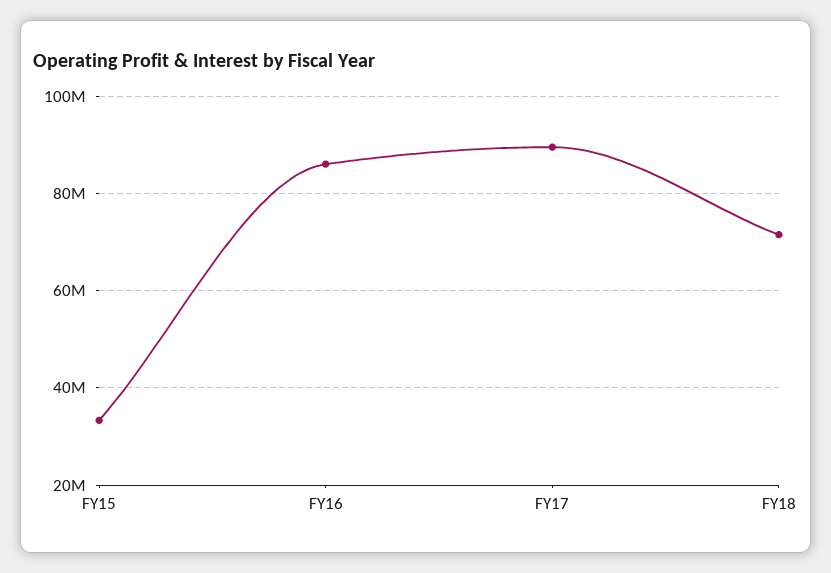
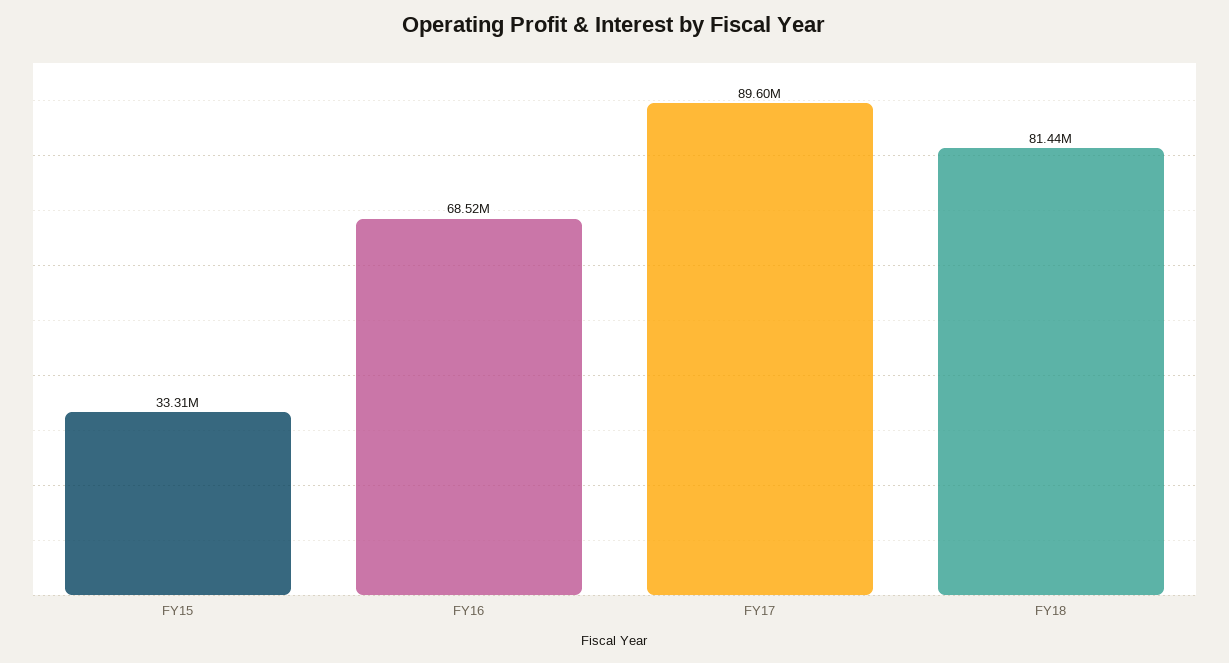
FY16: 86000000 -> 68520000
FY18: 72000000 -> 81440000

